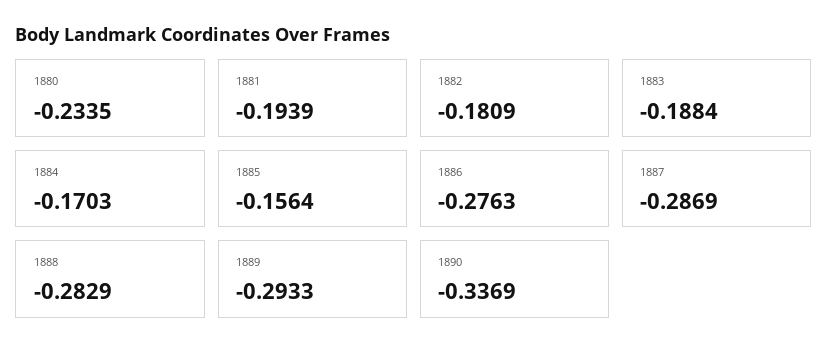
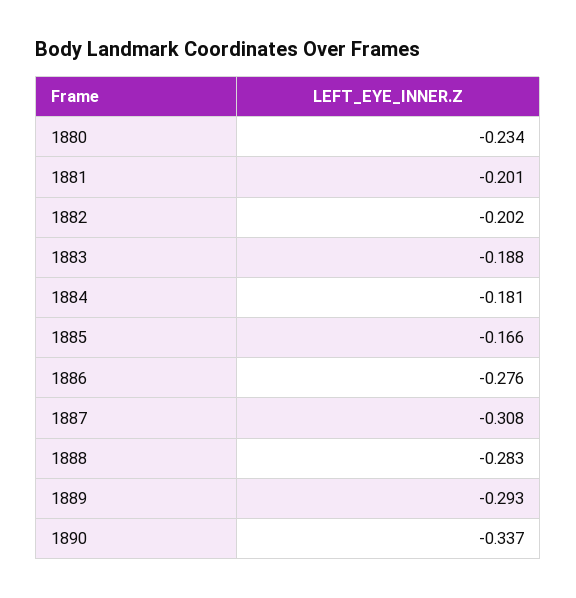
1881: -0.1939 -> -0.201
1882: -0.1809 -> -0.202
1884: -0.1703 -> -0.181
1885: -0.1564 -> -0.166
1887: -0.2869 -> -0.308

